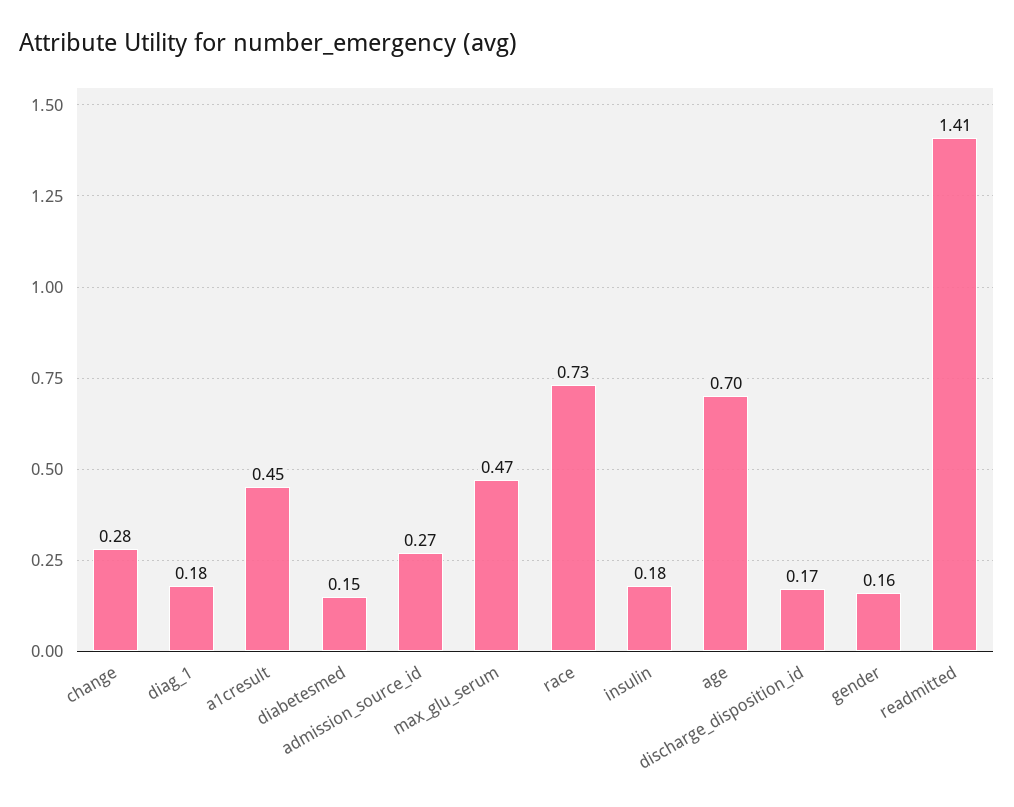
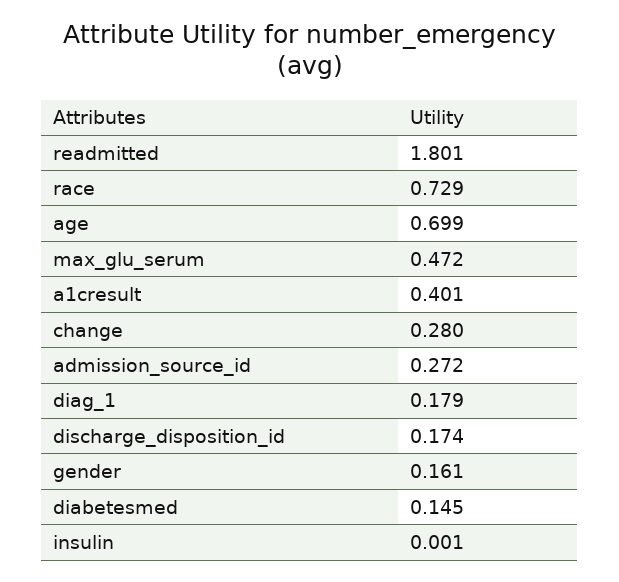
a1cresult: 0.45 -> 0.401
insulin: 0.18 -> 0.001
readmitted: 1.41 -> 1.801

